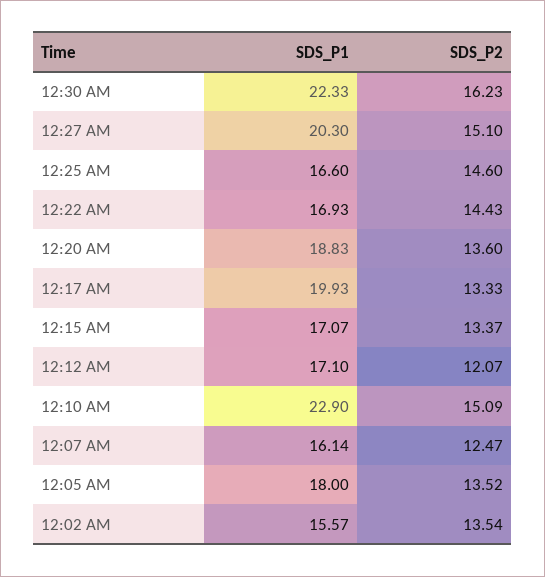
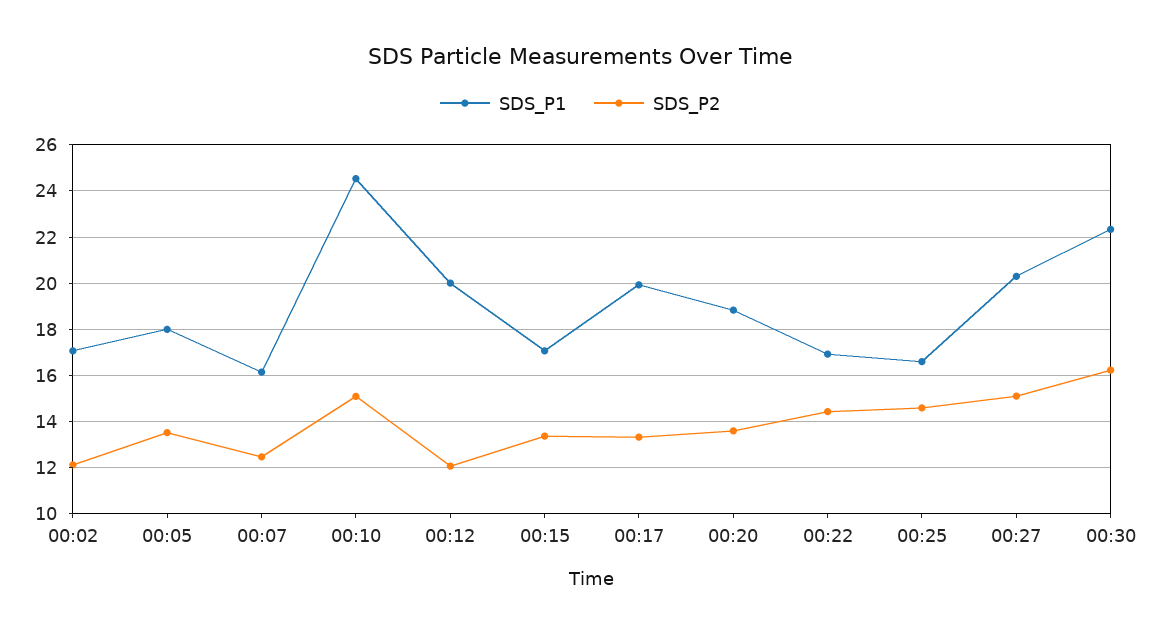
SDS_P1, 12:12 AM: 17.1 -> 20
SDS_P1, 12:10 AM: 22.9 -> 24.5
SDS_P1, 12:02 AM: 15.57 -> 17
SDS_P2, 12:02 AM: 13.54 -> 12

